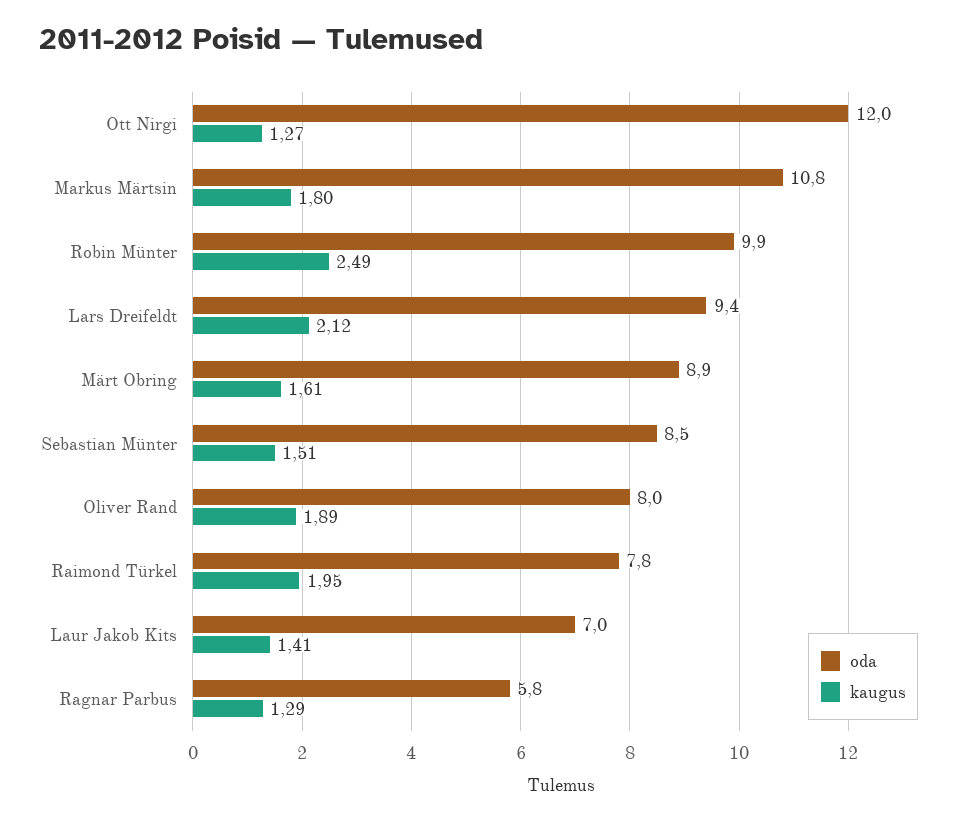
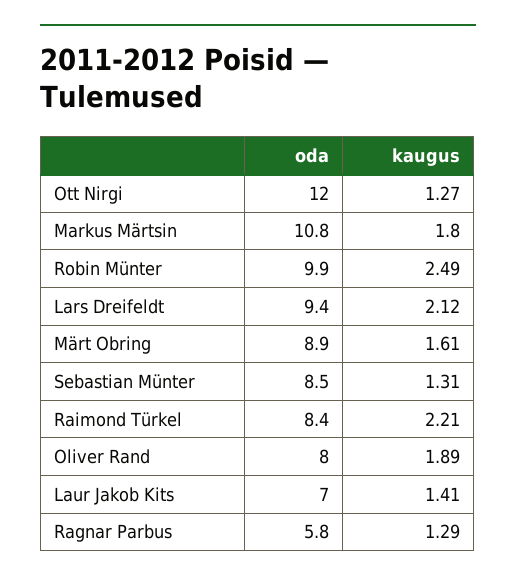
kaugus, Sebastian Münter: 1.51 -> 1.31
oda, Raimond Türkel: 7.8 -> 8.4
kaugus, Raimond Türkel: 1.95 -> 2.21

